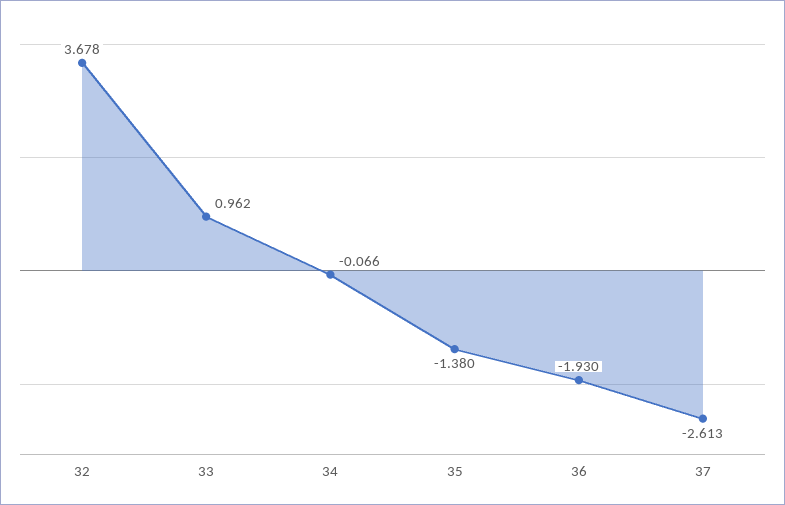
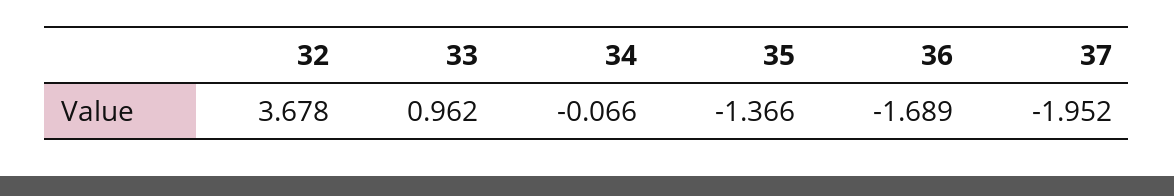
35: -1.38 -> -1.366
36: -1.93 -> -1.689
37: -2.613 -> -1.952

